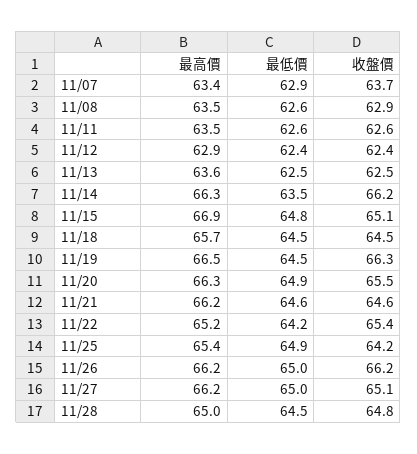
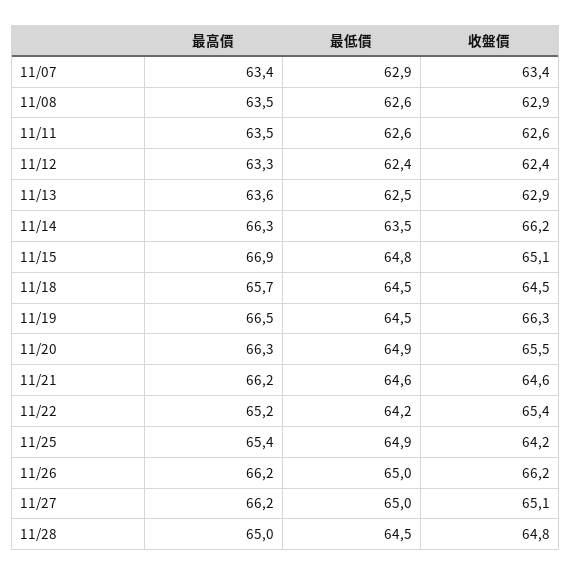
收盤價, 11/07: 63.7 -> 63.4
最高價, 11/12: 62.9 -> 63.3
收盤價, 11/13: 62.5 -> 62.9

